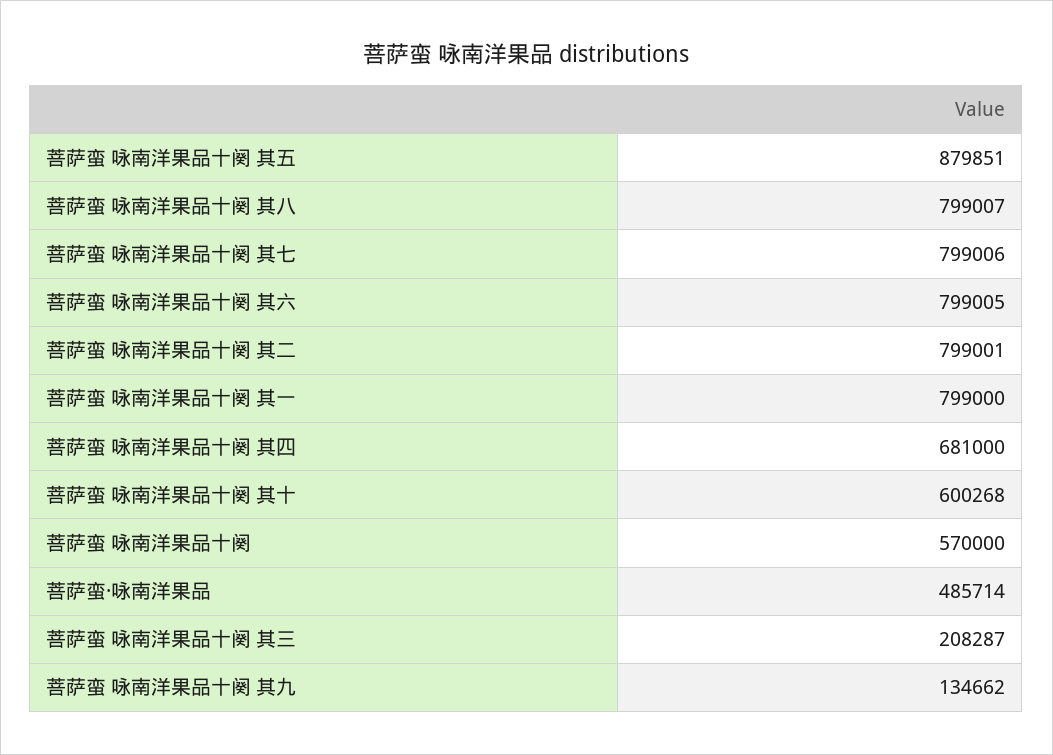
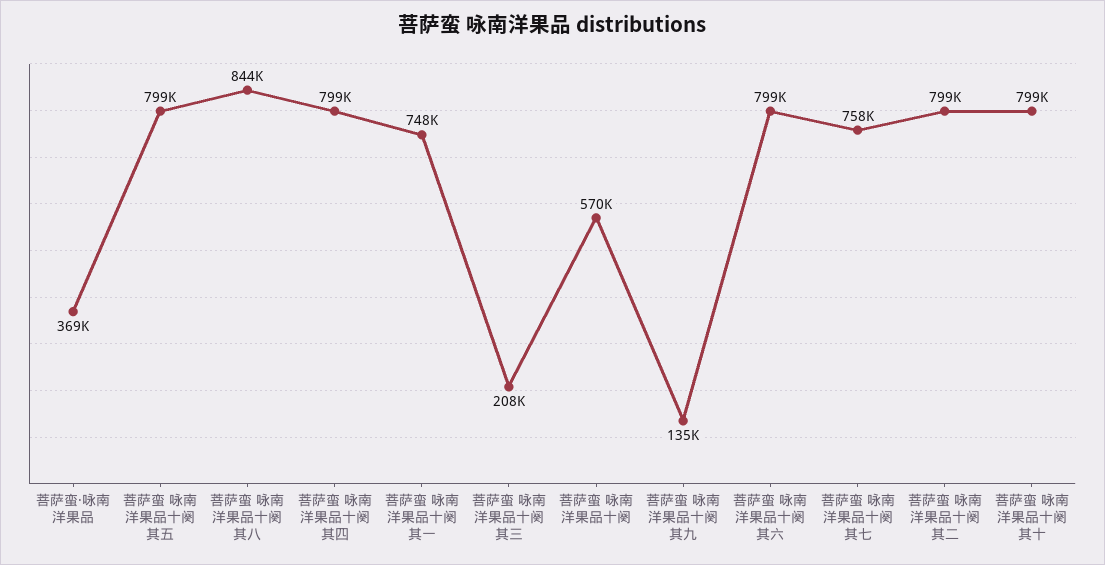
菩萨蛮 咏南洋果品十阕 其五: 879851 -> 799000
菩萨蛮 咏南洋果品十阕 其八: 799007 -> 844000
菩萨蛮 咏南洋果品十阕 其七: 799006 -> 758000
菩萨蛮 咏南洋果品十阕 其一: 799000 -> 748000
菩萨蛮 咏南洋果品十阕 其四: 681000 -> 799000
菩萨蛮 咏南洋果品十阕 其十: 600268 -> 799000
菩萨蛮·咏南洋果品: 485714 -> 369000

